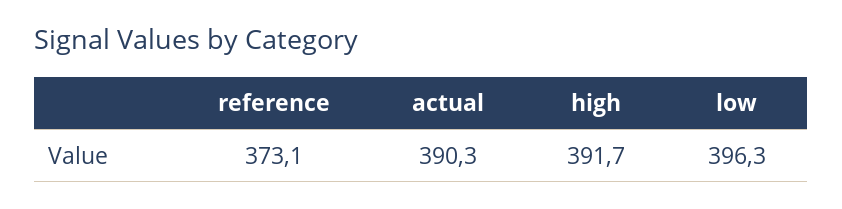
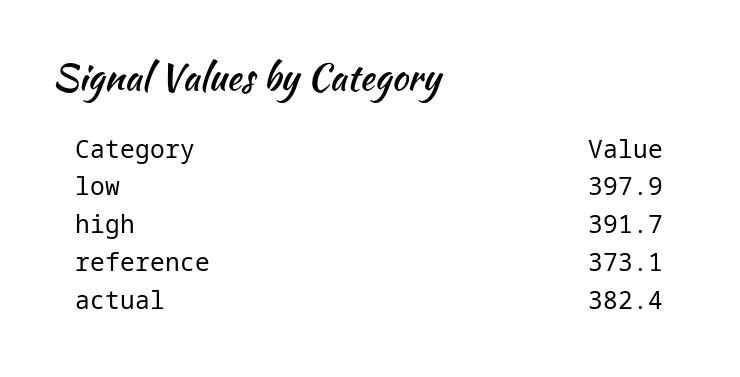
actual: 390.3 -> 382.4
low: 396.3 -> 397.9

